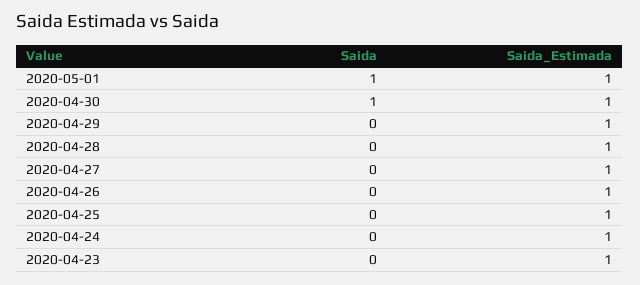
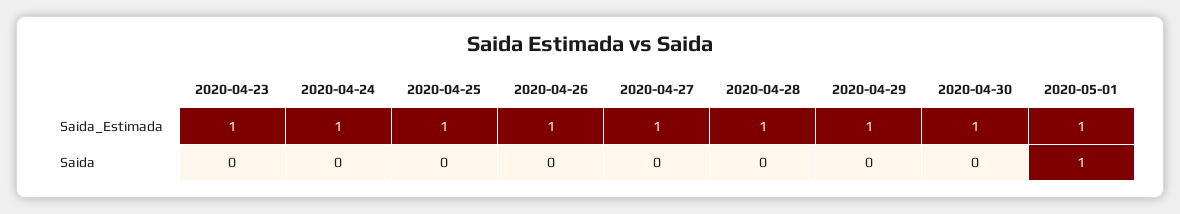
Saida, 2020-04-30: 1 -> 0

